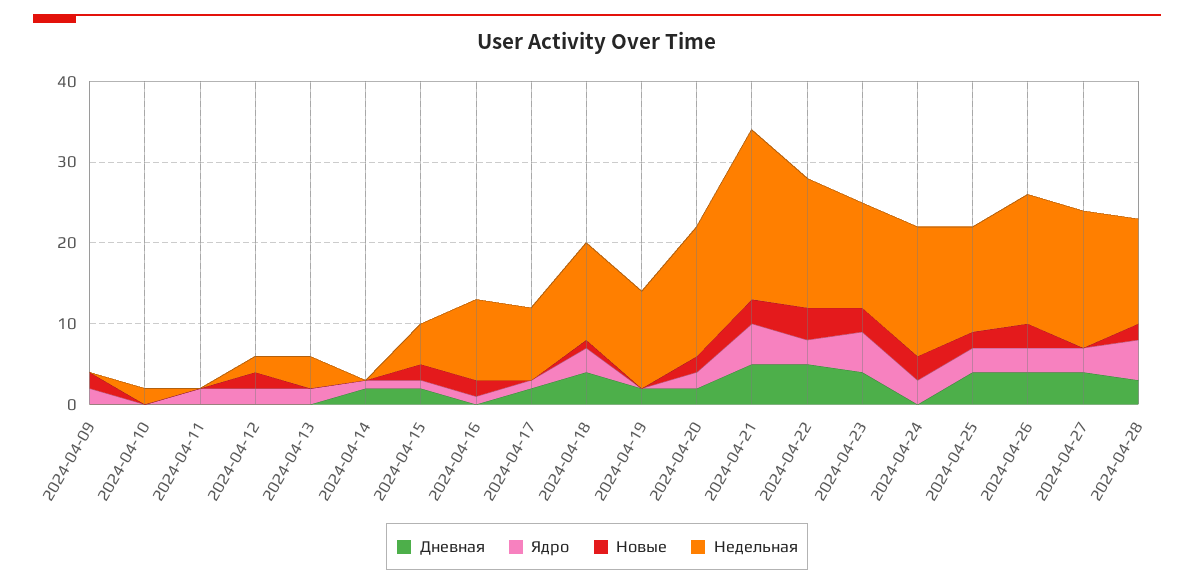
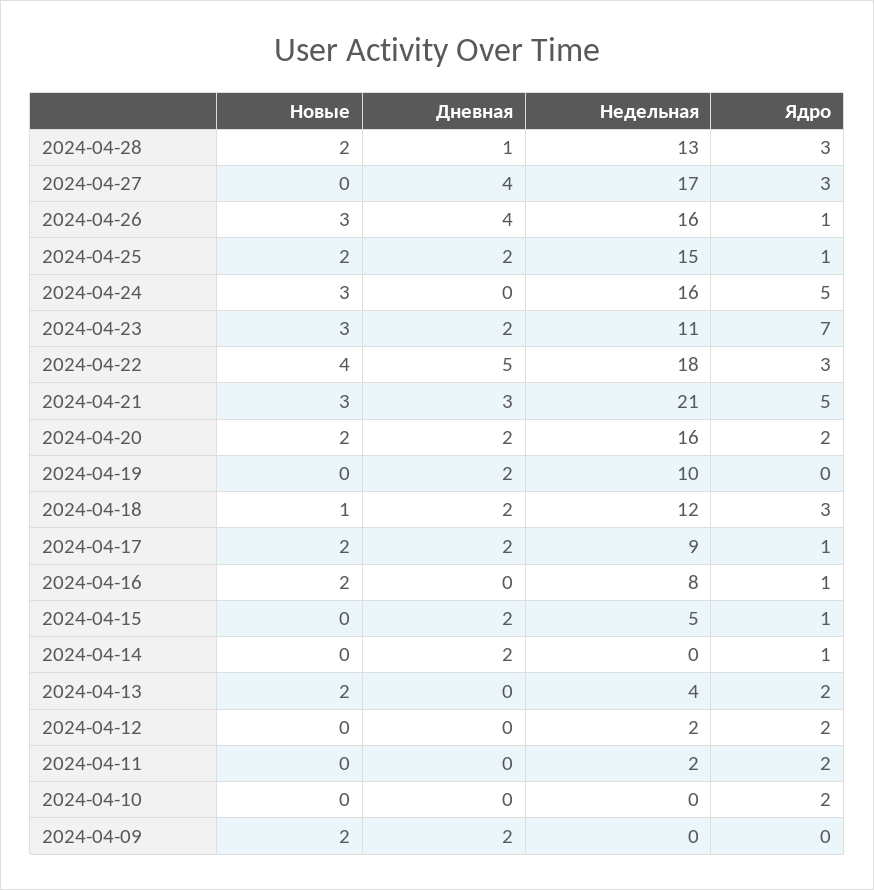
Дневная, 2024-04-09: 0 -> 2
Ядро, 2024-04-09: 2 -> 0
Ядро, 2024-04-10: 0 -> 2
Недельная, 2024-04-10: 2 -> 0
Недельная, 2024-04-11: 0 -> 2
Новые, 2024-04-12: 2 -> 0
Новые, 2024-04-13: 0 -> 2
Новые, 2024-04-15: 2 -> 0
Недельная, 2024-04-16: 10 -> 8
Новые, 2024-04-17: 0 -> 2
Дневная, 2024-04-18: 4 -> 2
Недельная, 2024-04-19: 12 -> 10
Дневная, 2024-04-21: 5 -> 3
Недельная, 2024-04-22: 16 -> 18
Дневная, 2024-04-23: 4 -> 2
Ядро, 2024-04-23: 5 -> 7
Недельная, 2024-04-23: 13 -> 11
Ядро, 2024-04-24: 3 -> 5
Дневная, 2024-04-25: 4 -> 2
Ядро, 2024-04-25: 3 -> 1
Недельная, 2024-04-25: 13 -> 15
Ядро, 2024-04-26: 3 -> 1
Дневная, 2024-04-28: 3 -> 1
Ядро, 2024-04-28: 5 -> 3

